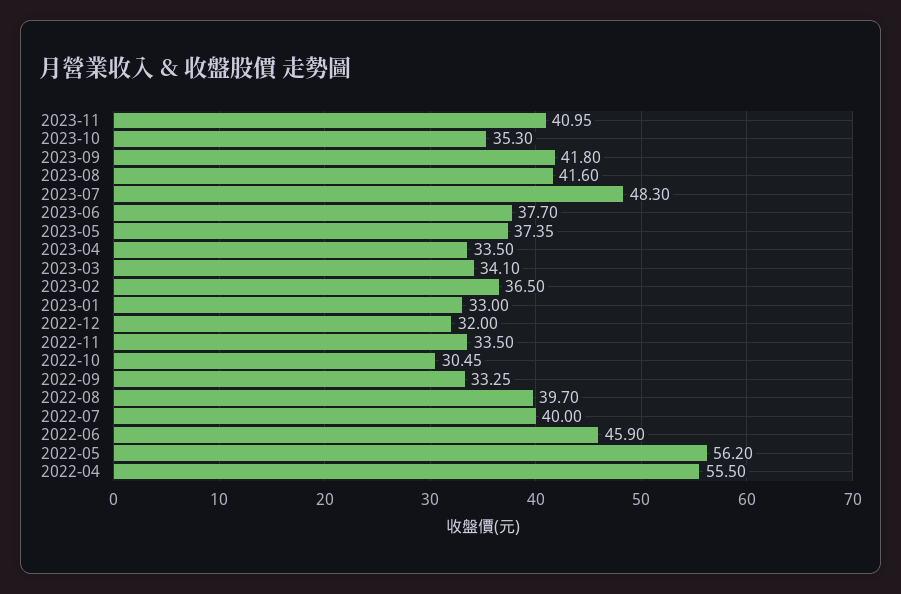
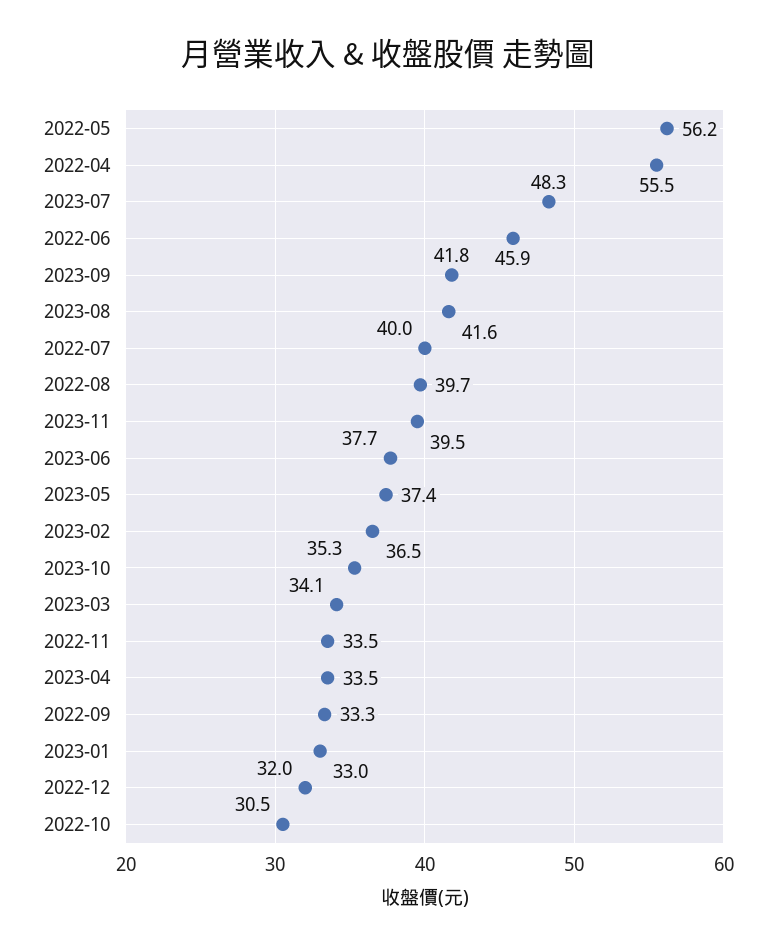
2023-11: 40.95 -> 39.5

